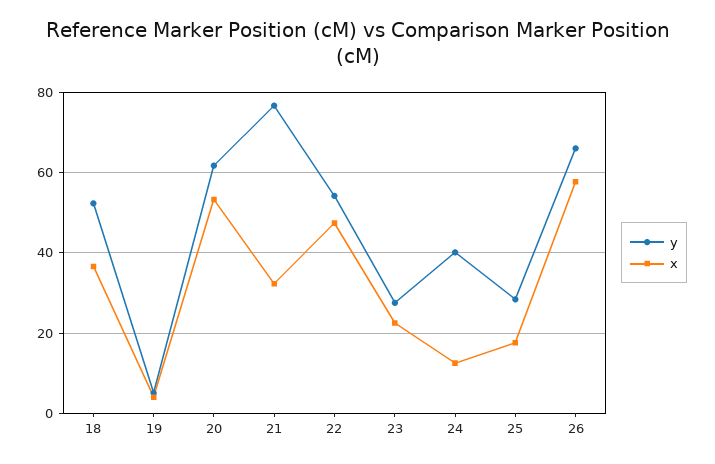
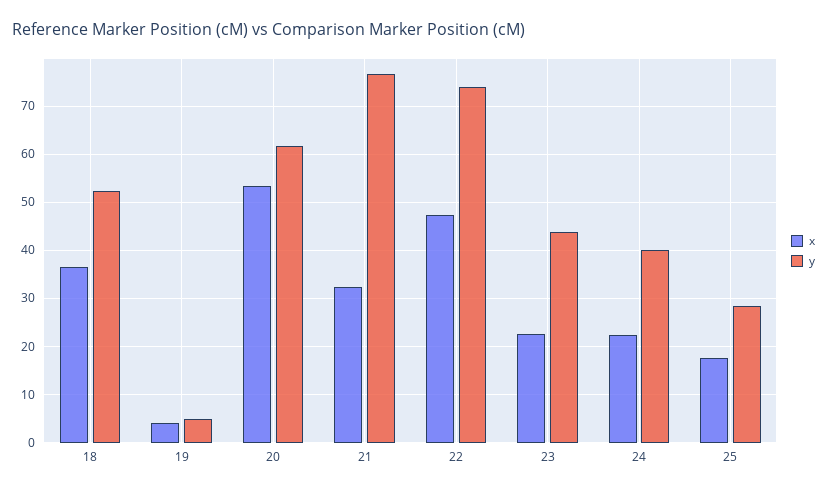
y, 22: 54 -> 74
y, 23: 28 -> 44
x, 24: 12 -> 22
y, 26: 66 -> none
x, 26: 58 -> none

